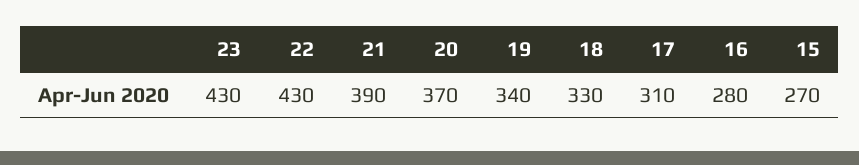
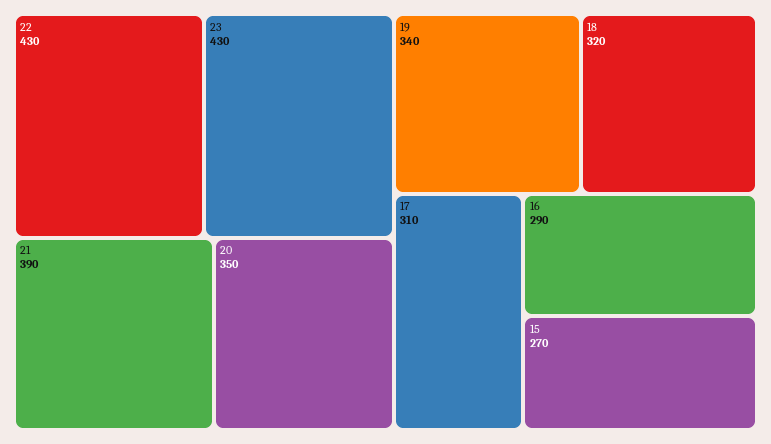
20: 370 -> 350
18: 330 -> 320
16: 280 -> 290

